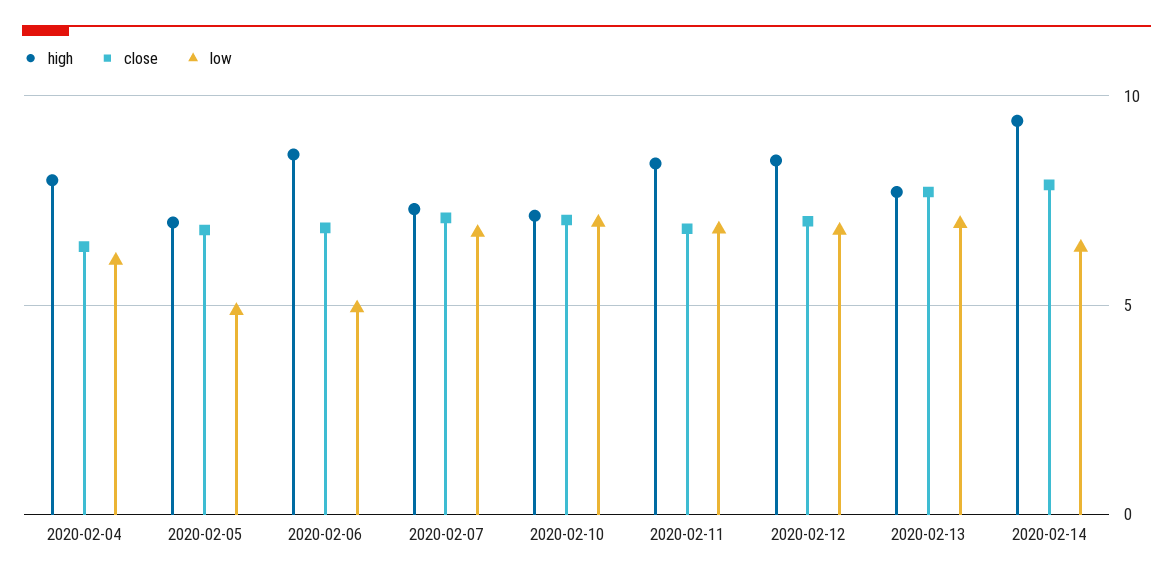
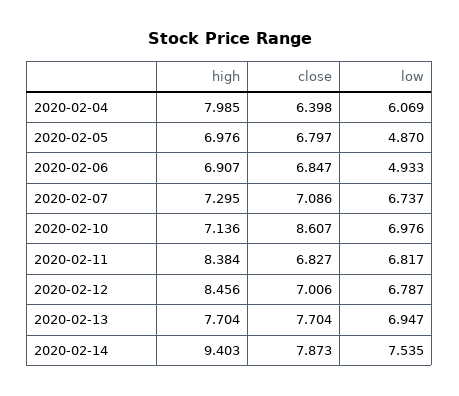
high, 2020-02-06: 8.5 -> 6.907
close, 2020-02-10: 7 -> 8.607
low, 2020-02-14: 6.5 -> 7.535

